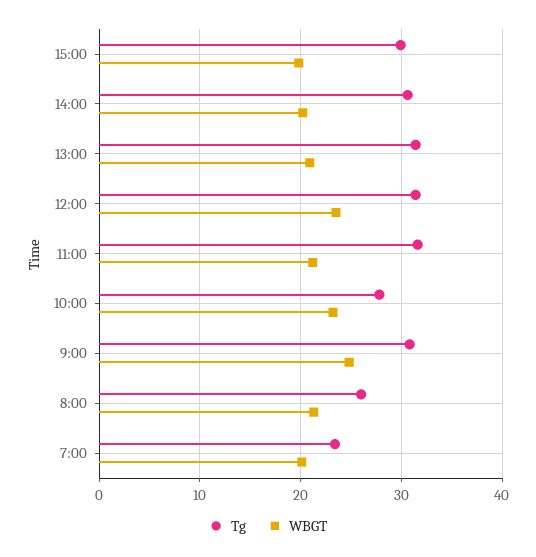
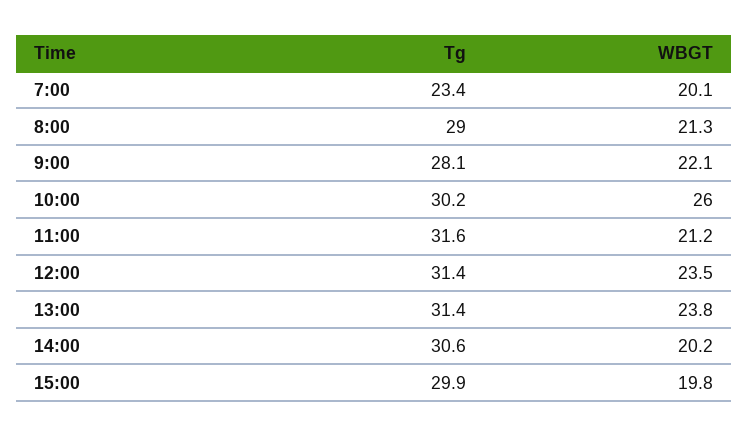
WBGT, 13:00: 21 -> 23.8
Tg, 10:00: 28 -> 30.2
WBGT, 10:00: 23 -> 26
Tg, 9:00: 31 -> 28.1
WBGT, 9:00: 25 -> 22.1
Tg, 8:00: 26 -> 29

